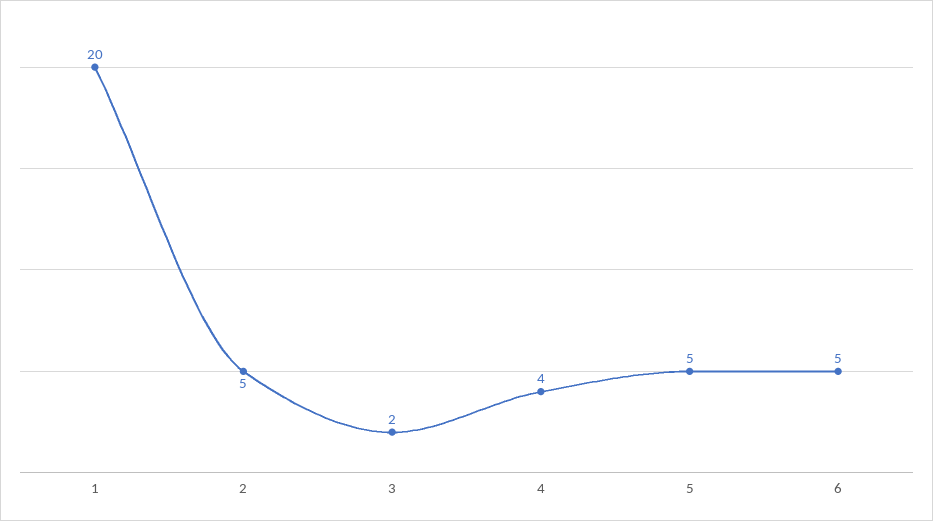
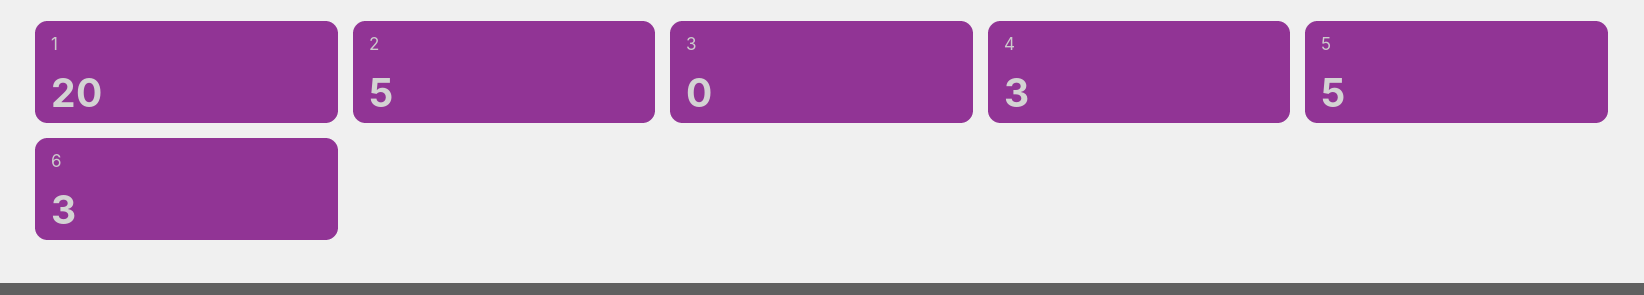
3: 2 -> 0
4: 4 -> 3
6: 5 -> 3

